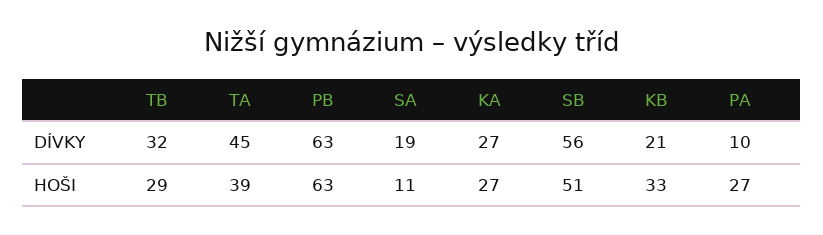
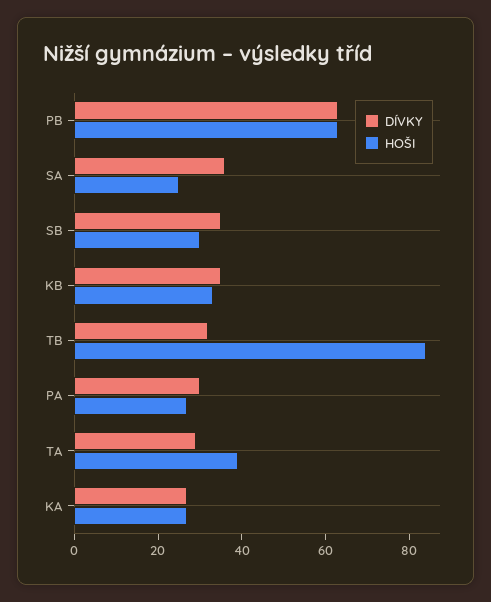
DÍVKY, TA: 45 -> 30
DÍVKY, SA: 19 -> 35
DÍVKY, SB: 56 -> 35
DÍVKY, KB: 21 -> 35
DÍVKY, PA: 10 -> 30
HOŠI, TB: 29 -> 85
HOŠI, SA: 11 -> 25
HOŠI, SB: 51 -> 30

